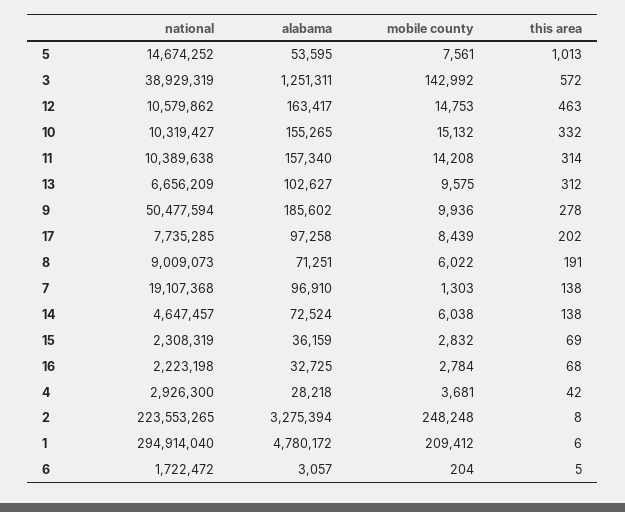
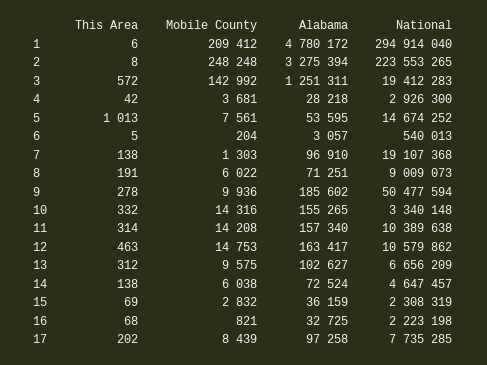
national, 3: 38929319 -> 19412283
national, 10: 10319427 -> 3340148
mobile county, 10: 15132 -> 14316
mobile county, 16: 2784 -> 821
national, 6: 1722472 -> 540013

